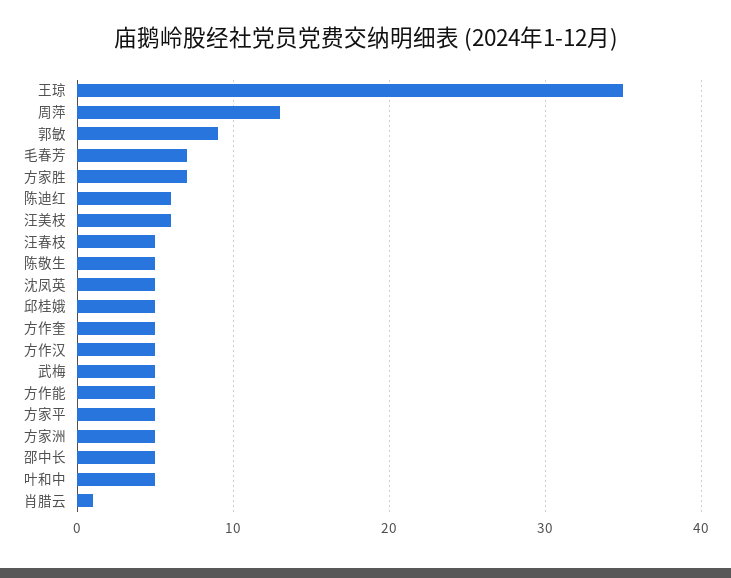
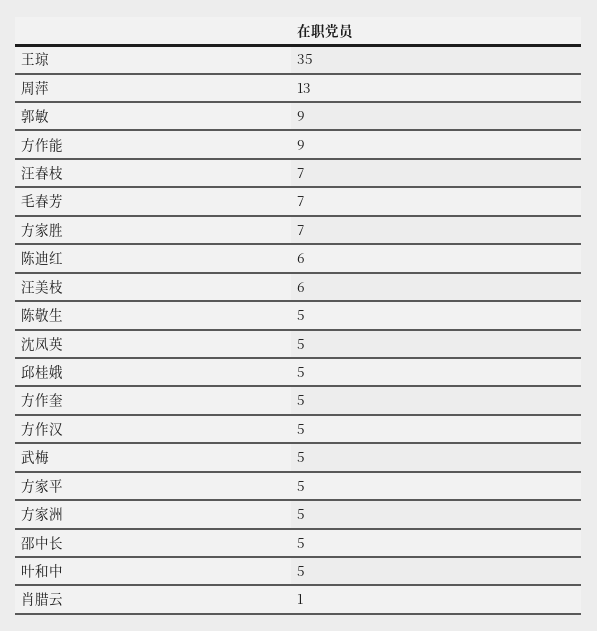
汪春枝: 5 -> 7
方作能: 5 -> 9

